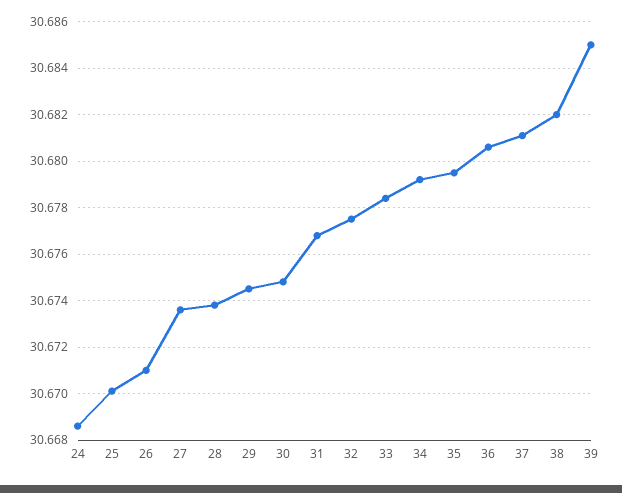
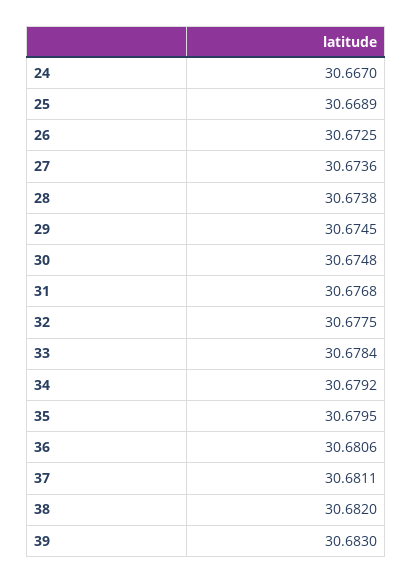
24: 30.6685 -> 30.667
25: 30.67 -> 30.6689
26: 30.671 -> 30.6725
39: 30.685 -> 30.683

